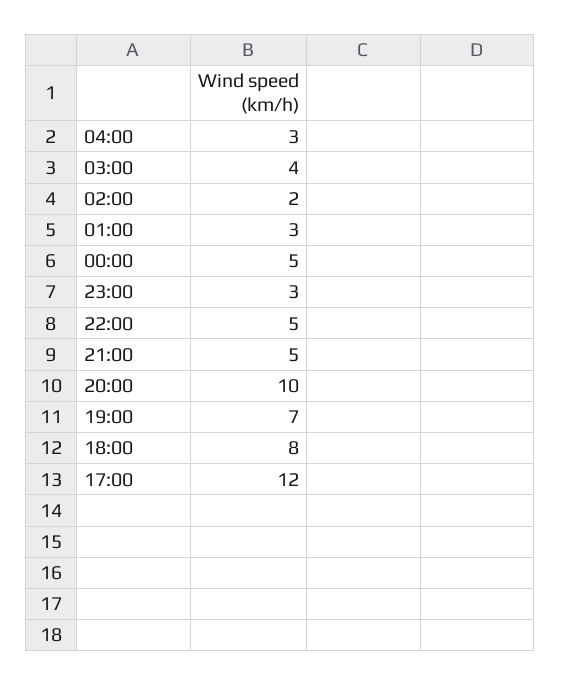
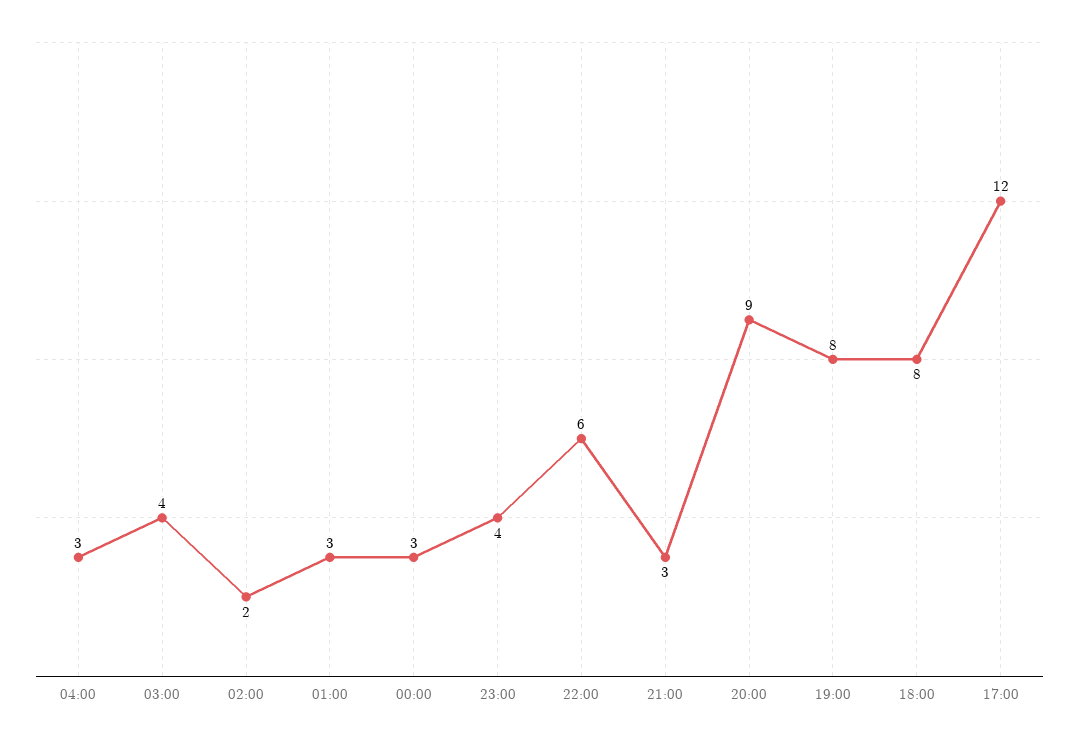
00:00: 5 -> 3
23:00: 3 -> 4
22:00: 5 -> 6
21:00: 5 -> 3
20:00: 10 -> 9
19:00: 7 -> 8

